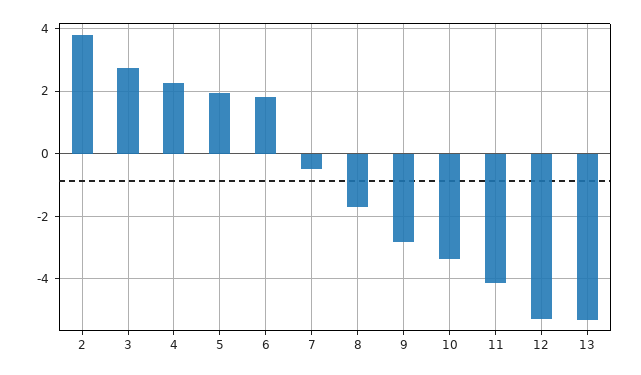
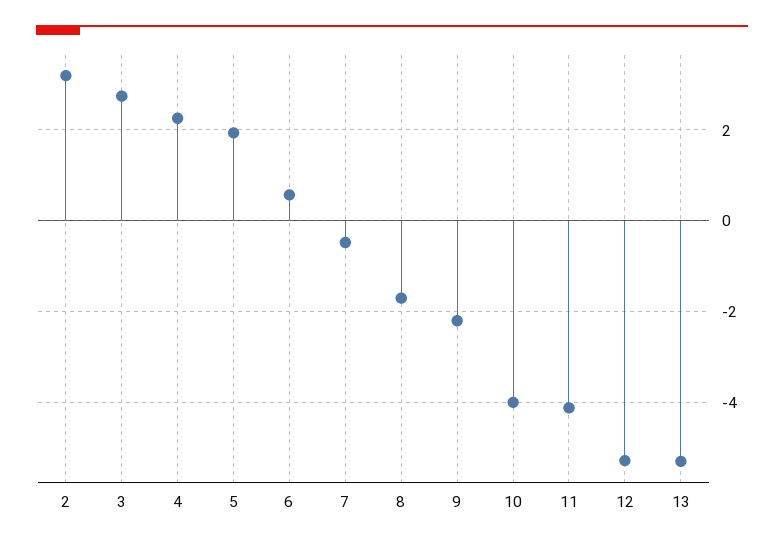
2: 3.8 -> 3.2
6: 1.8 -> 0.6
9: -2.8 -> -2.2
10: -3.4 -> -4

